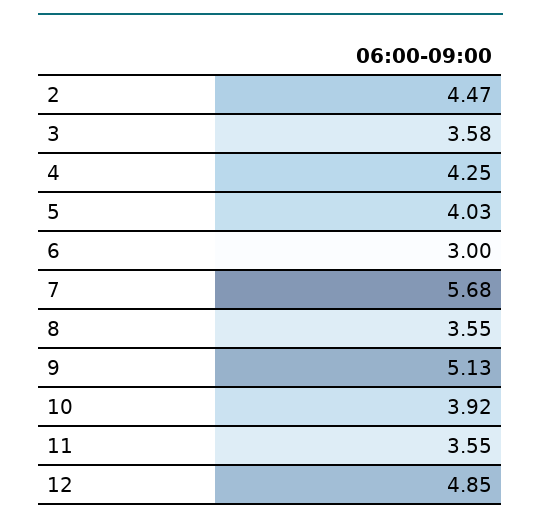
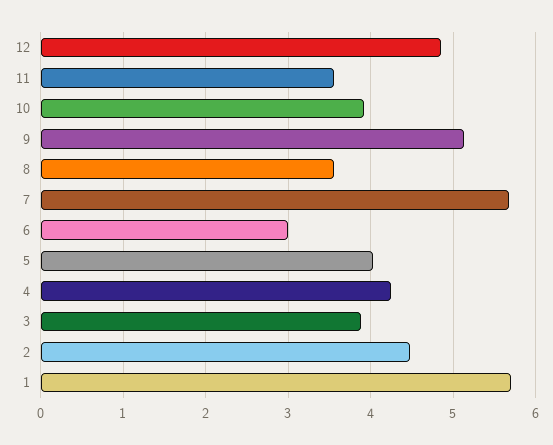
3: 3.58 -> 3.9
1: none -> 5.7

